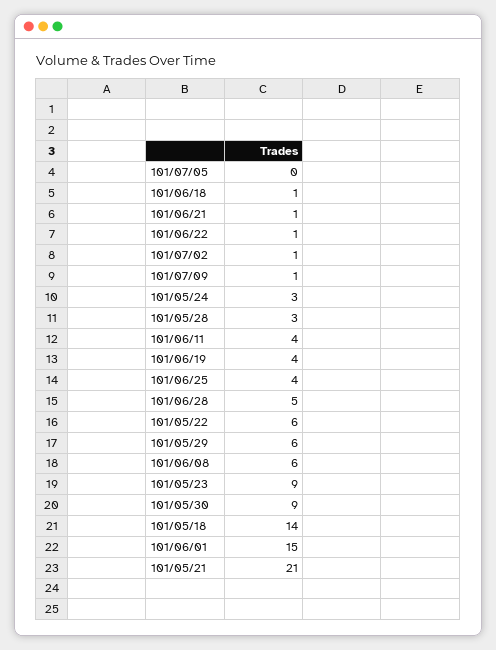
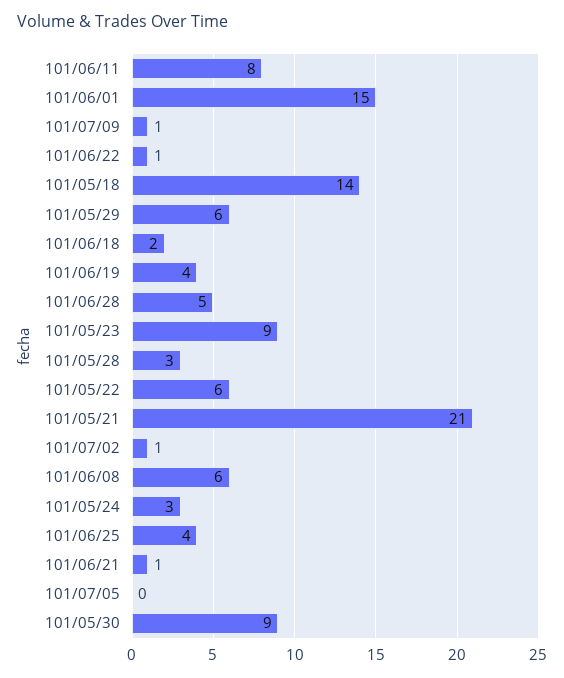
101/06/18: 1 -> 2
101/06/11: 4 -> 8

